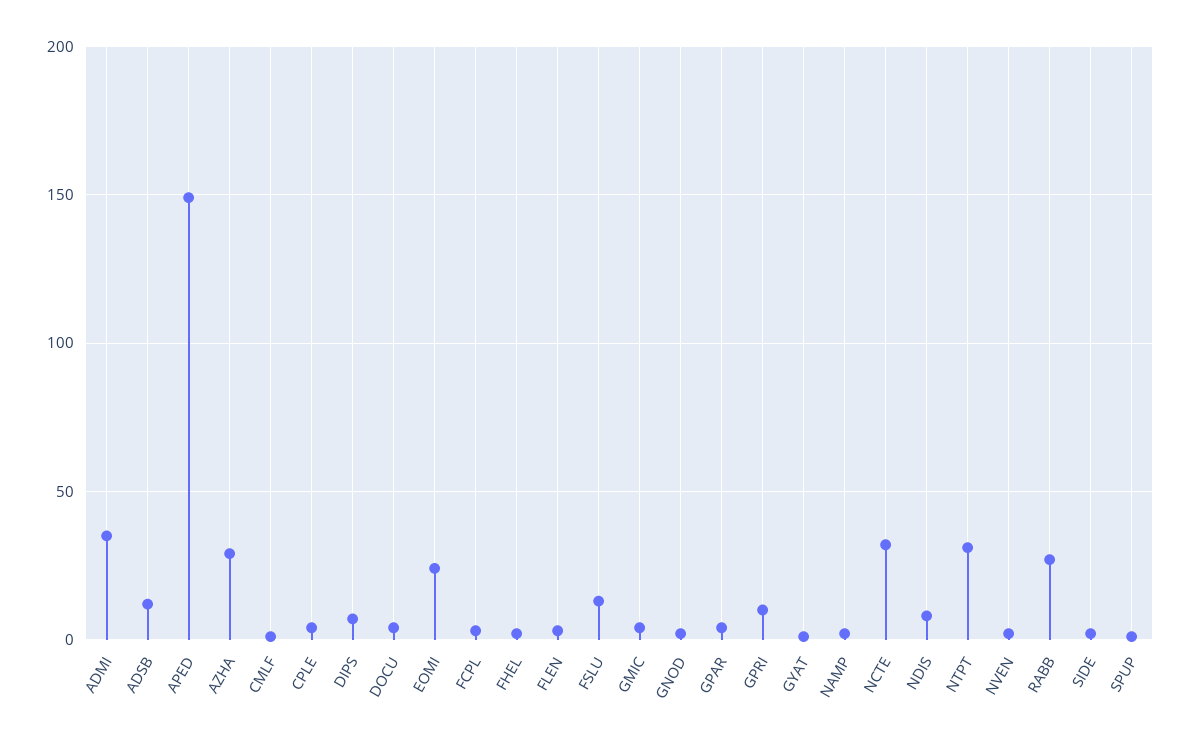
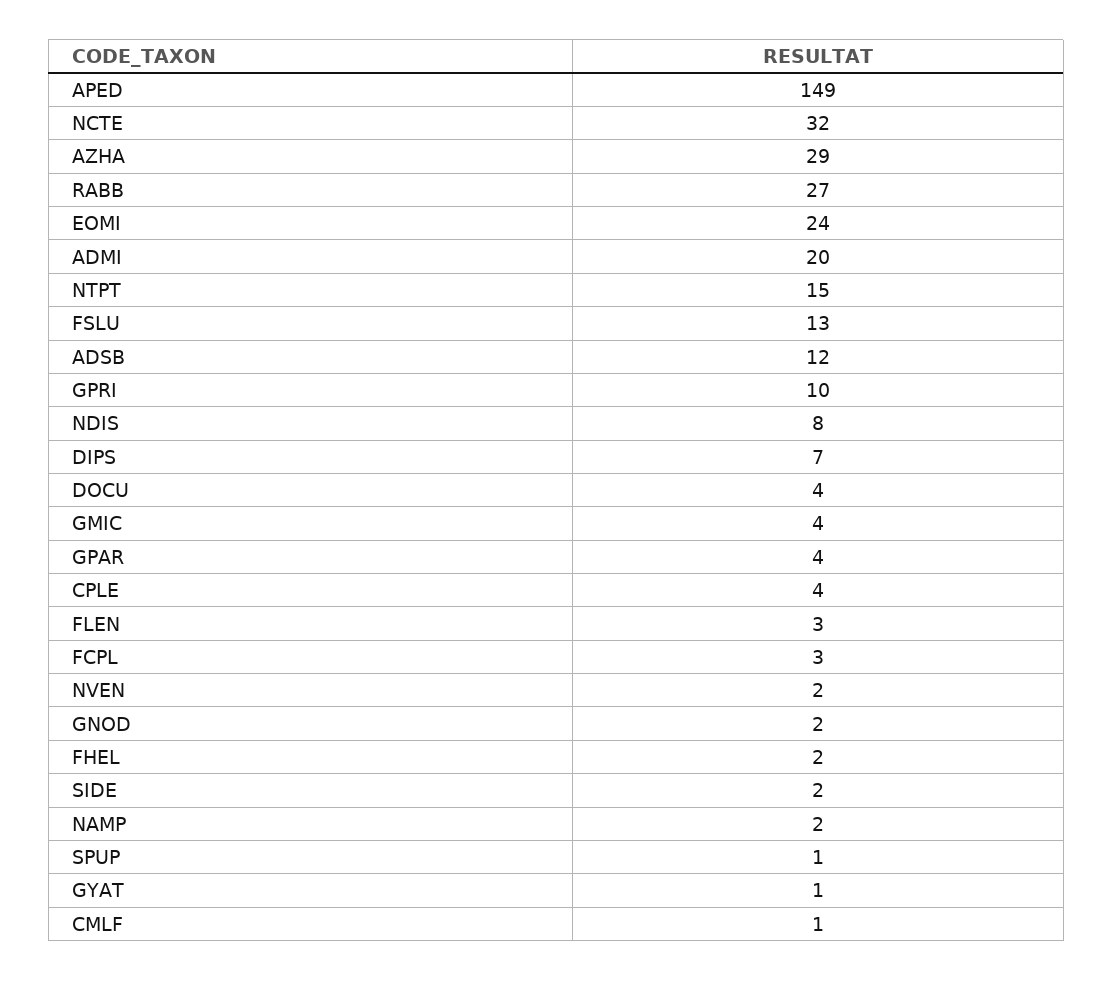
ADMI: 35 -> 20
NTPT: 30 -> 15

